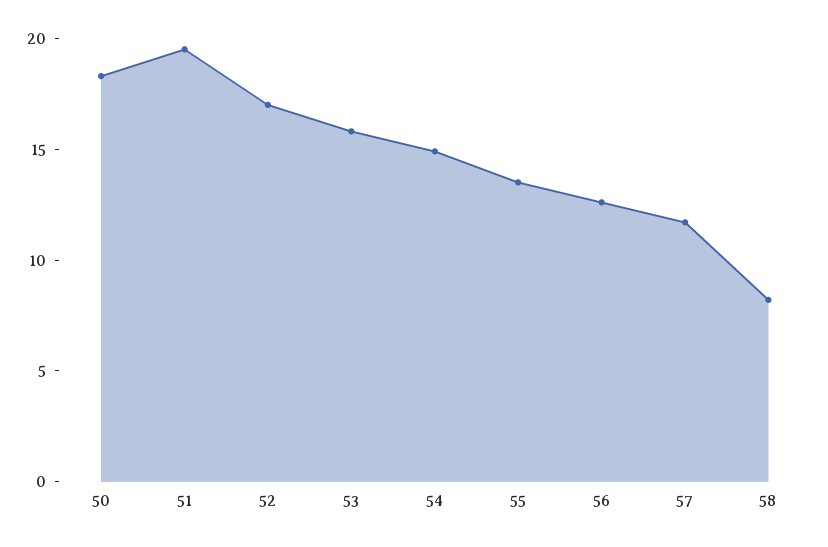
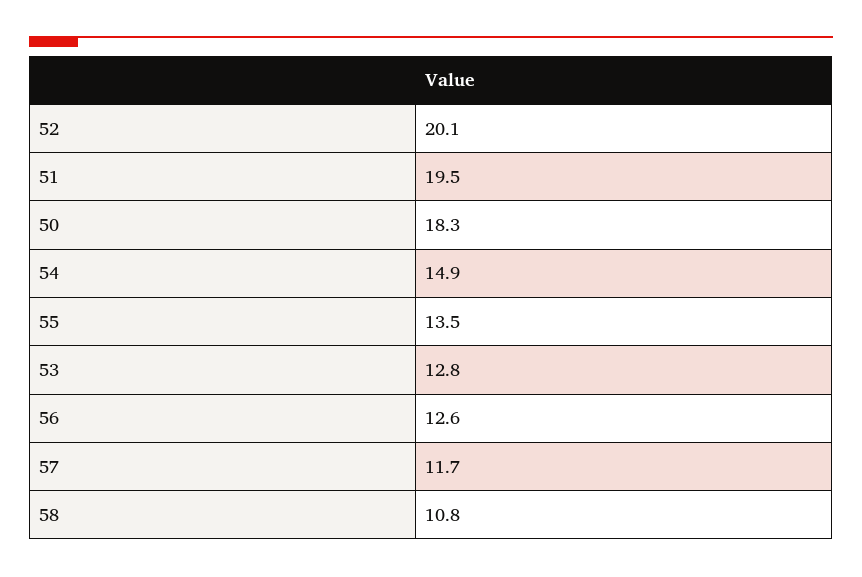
52: 17 -> 20.1
53: 16 -> 12.8
58: 8 -> 10.8

